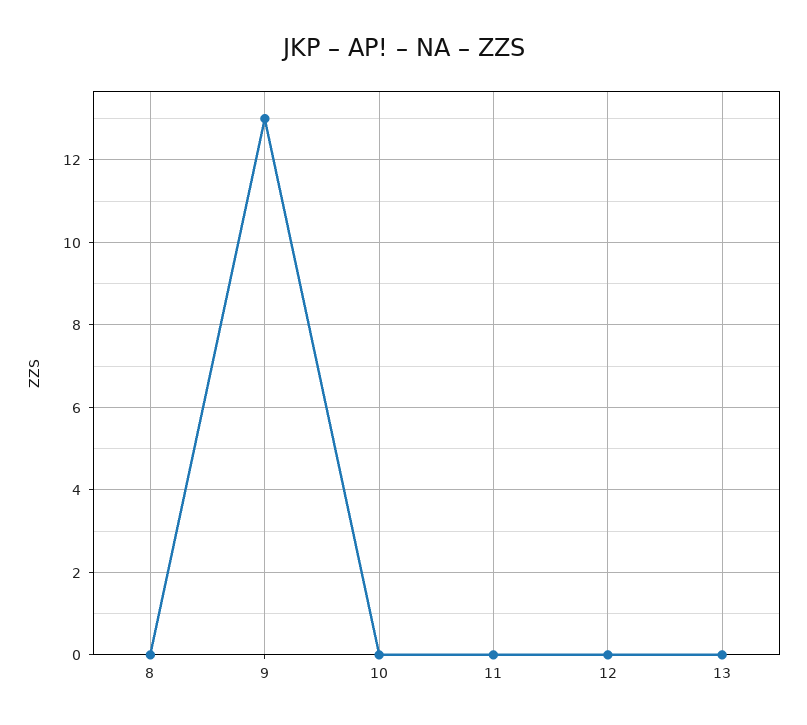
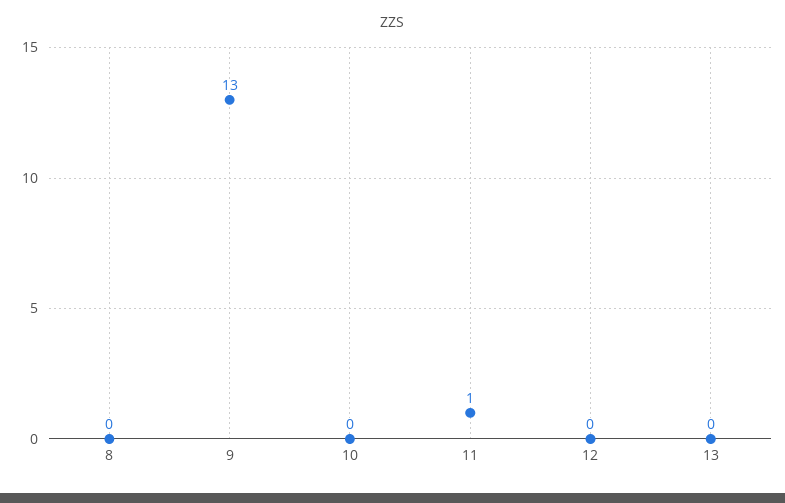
11: 0 -> 1

